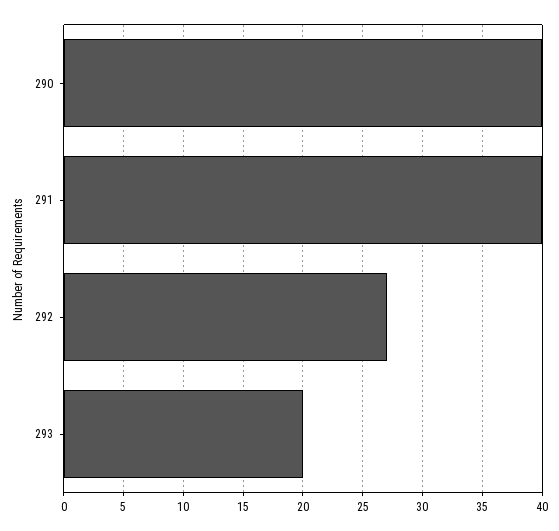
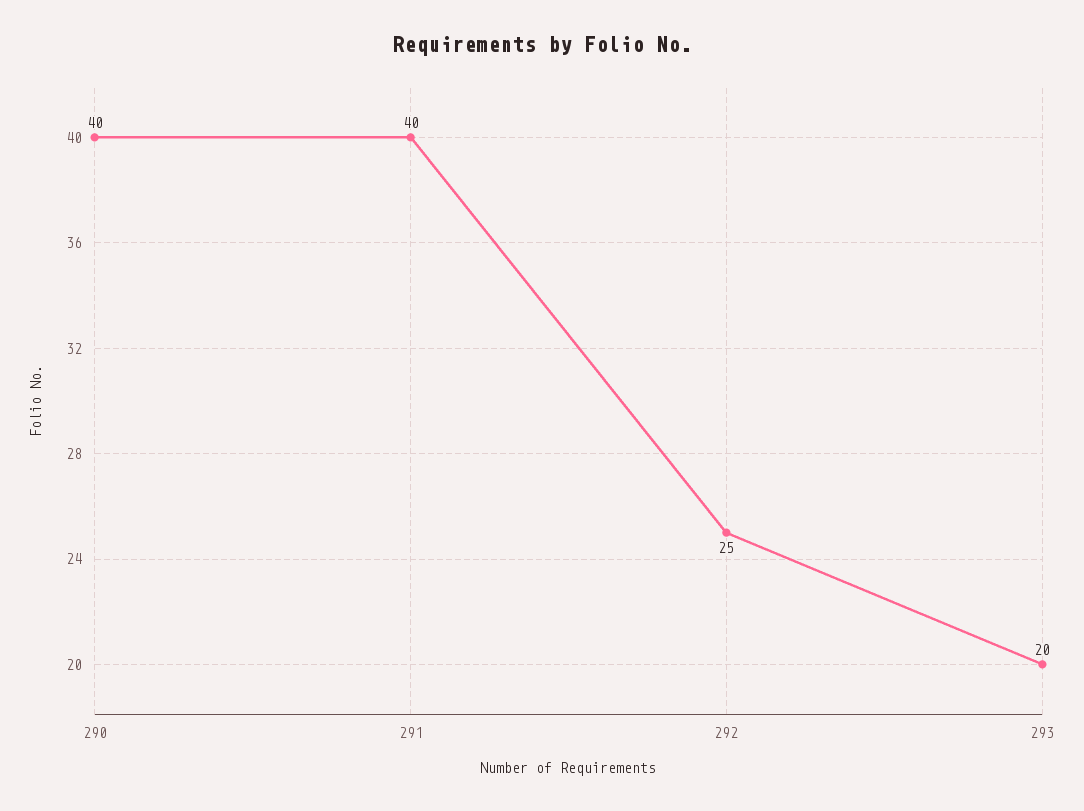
292: 27 -> 25

